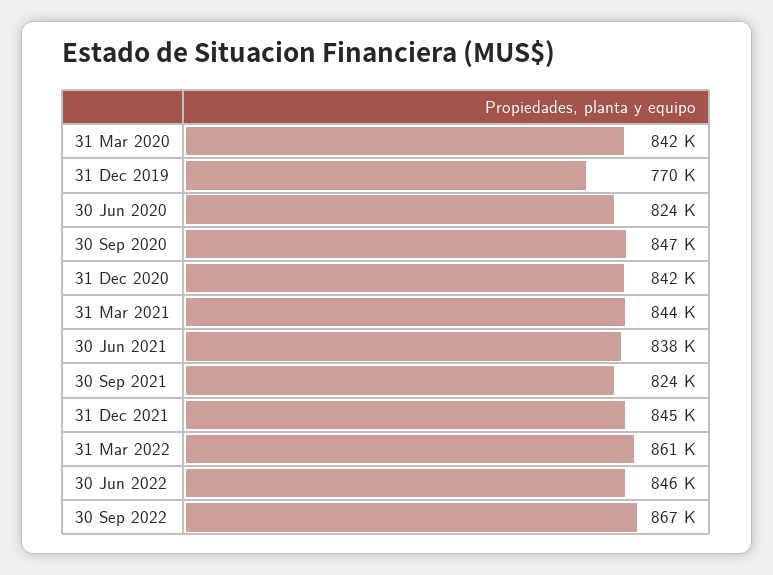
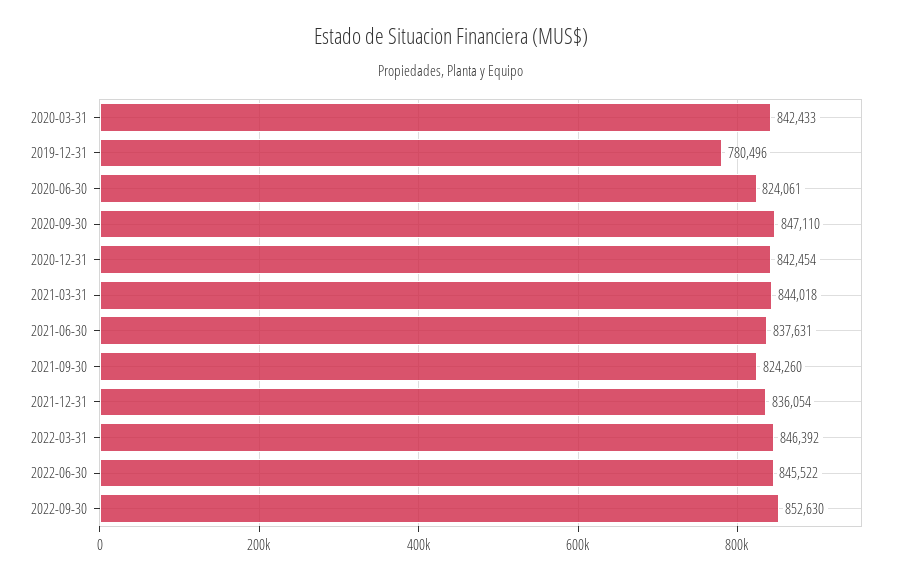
31 Dec 2019: 770000 -> 780496
31 Dec 2021: 845000 -> 836054
31 Mar 2022: 861000 -> 846392
30 Sep 2022: 867000 -> 852630

